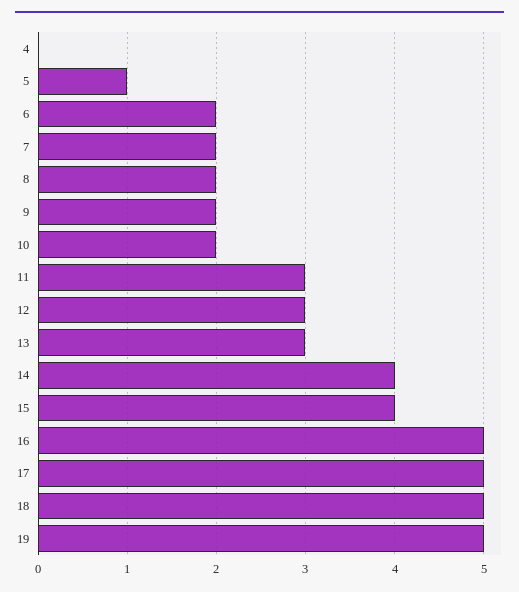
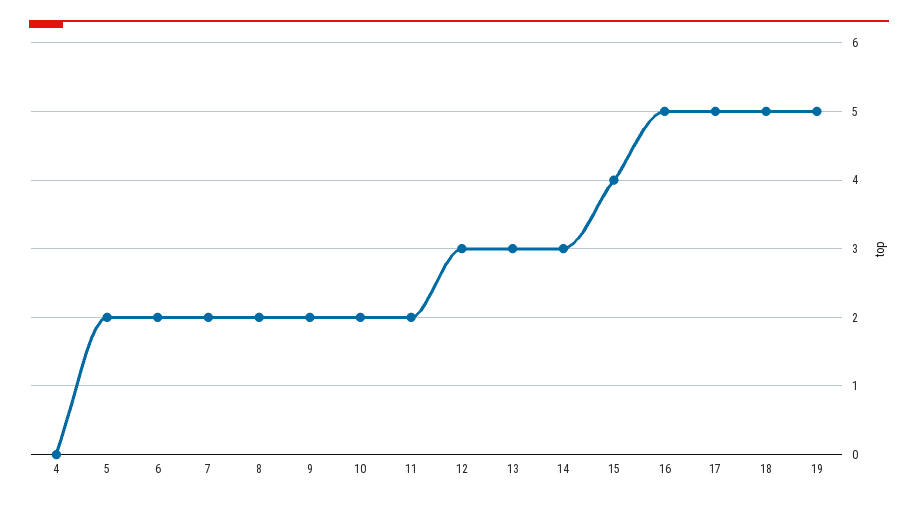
5: 1 -> 2
11: 3 -> 2
14: 4 -> 3

